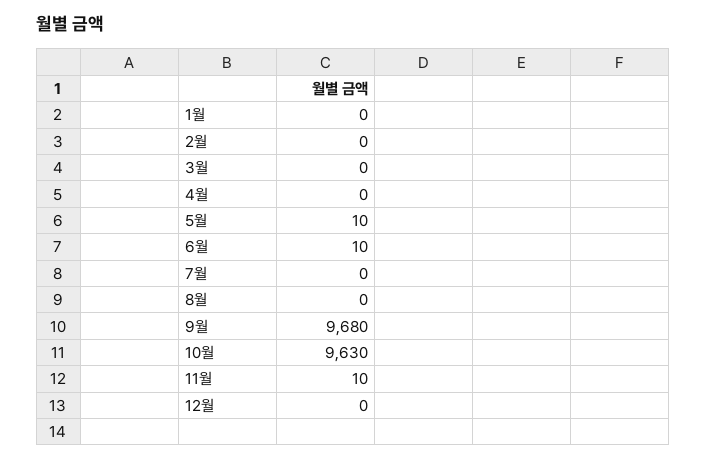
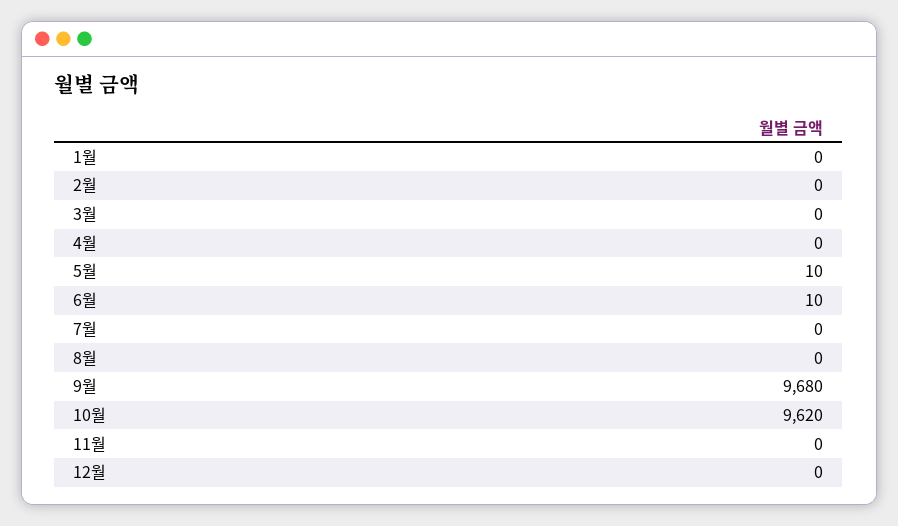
10월: 9630 -> 9620
11월: 10 -> 0

